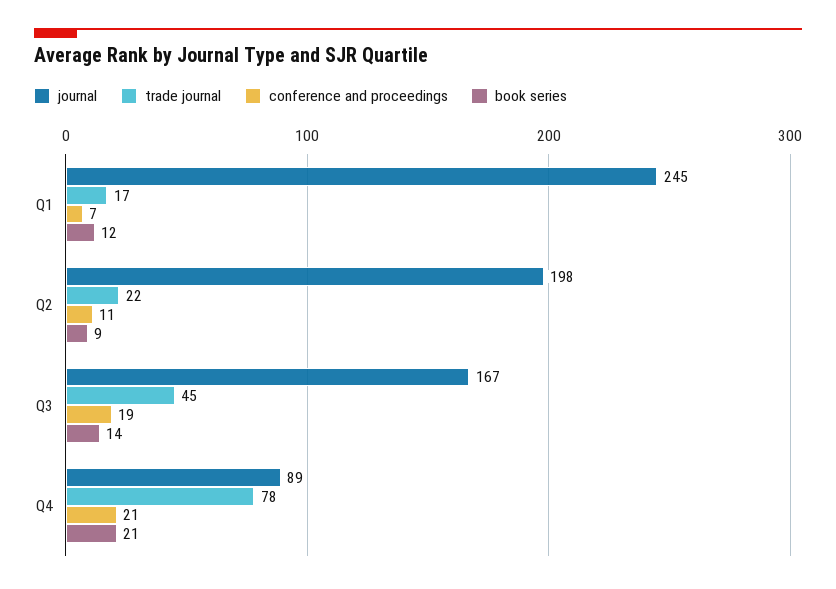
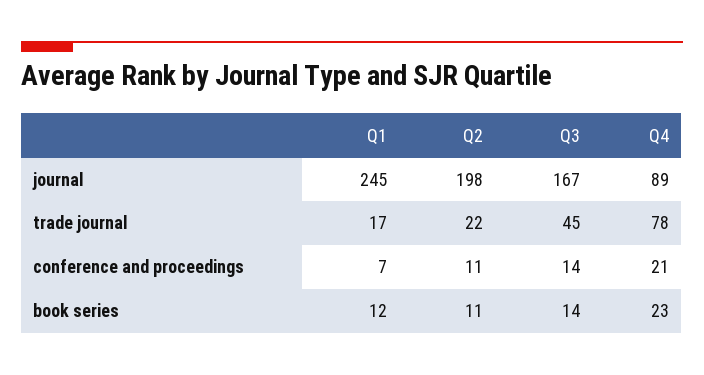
book series, Q2: 9 -> 11
conference and proceedings, Q3: 19 -> 14
book series, Q4: 21 -> 23

